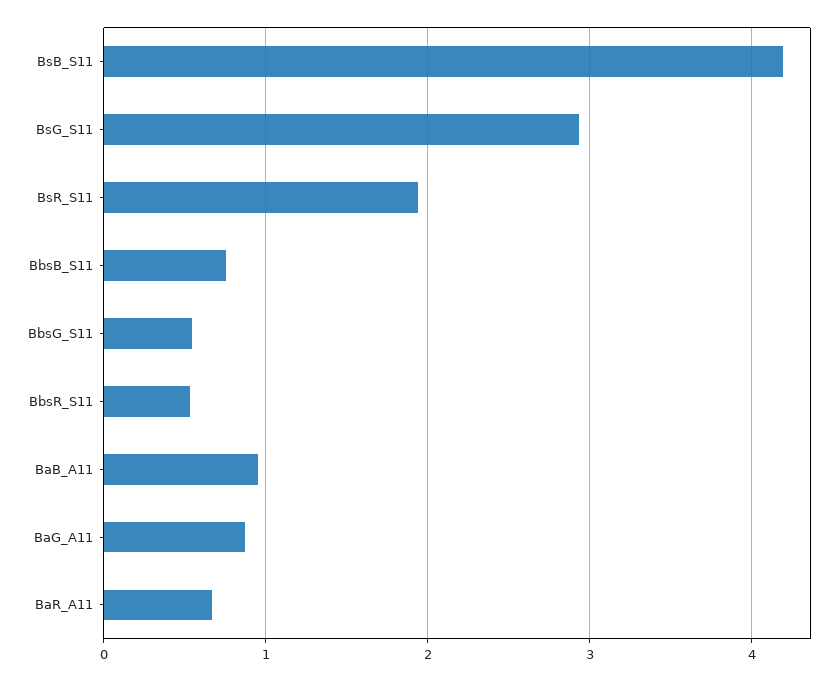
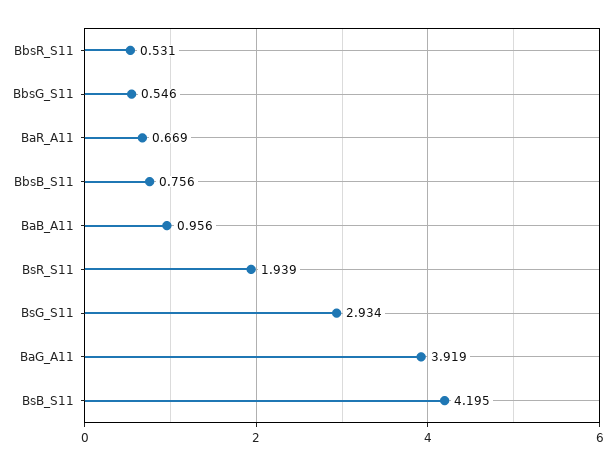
BaG_A11: 0.9 -> 3.919

